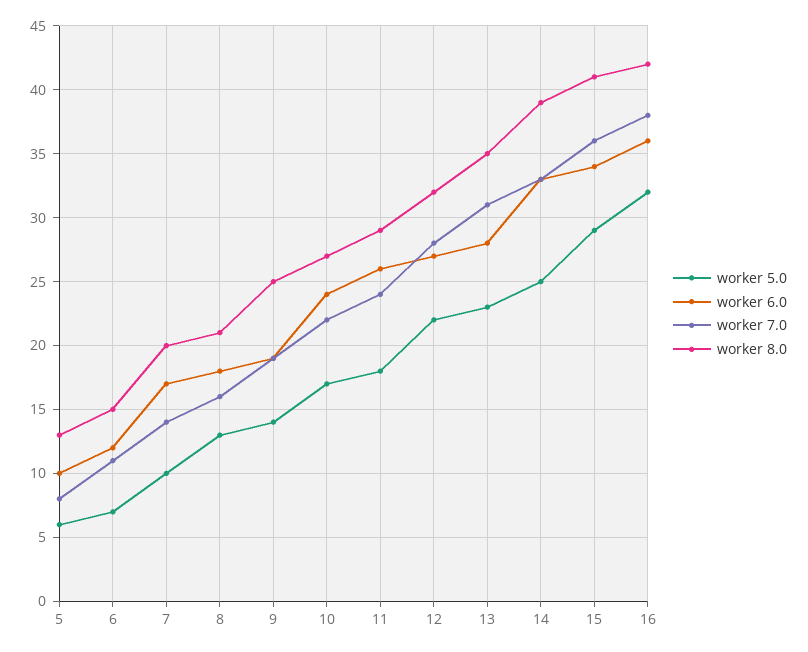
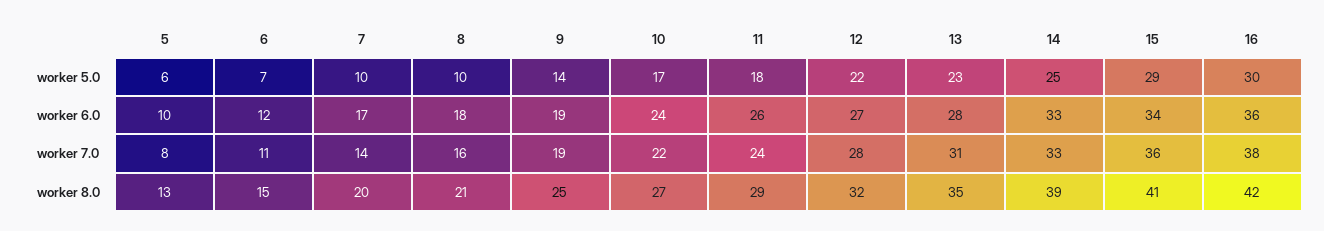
worker 5.0, 8: 13 -> 10
worker 5.0, 16: 32 -> 30

